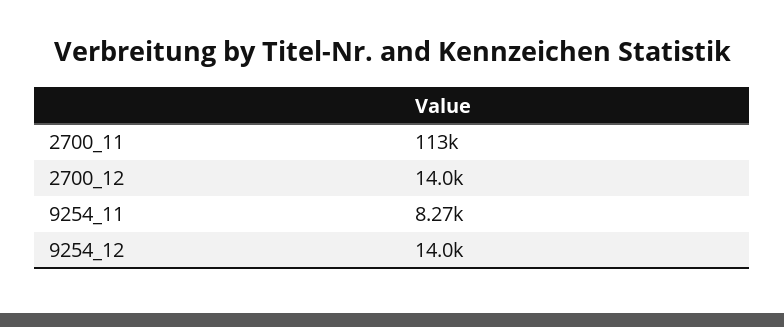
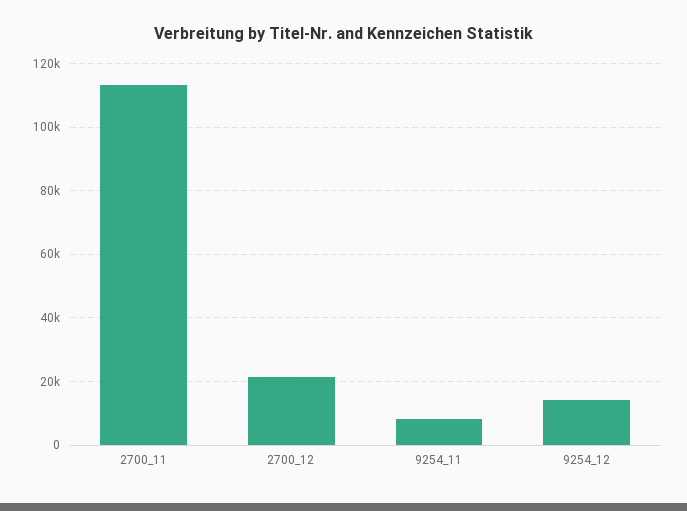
2700_12: 14000 -> 22000

